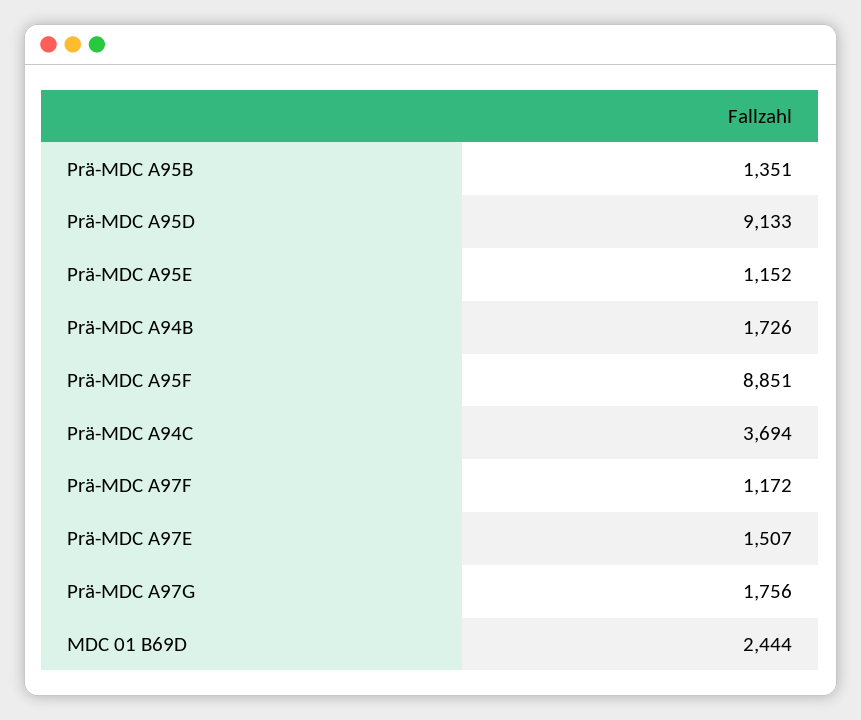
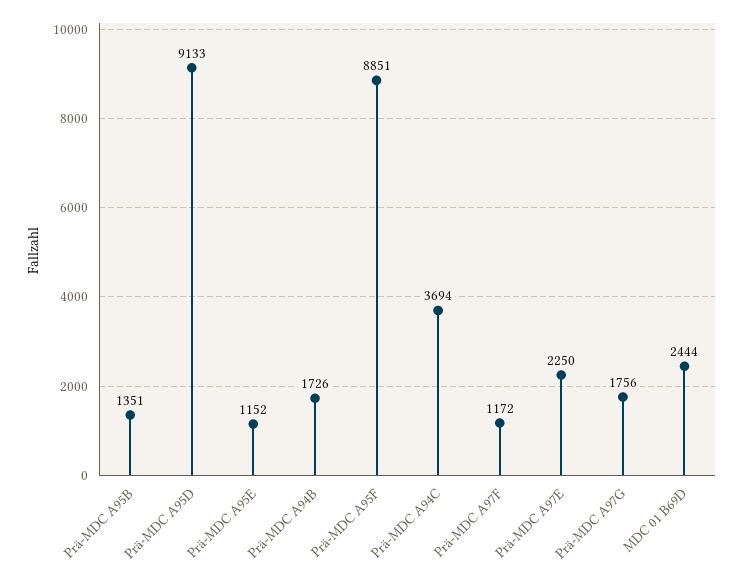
Prä-MDC A97E: 1507 -> 2250

